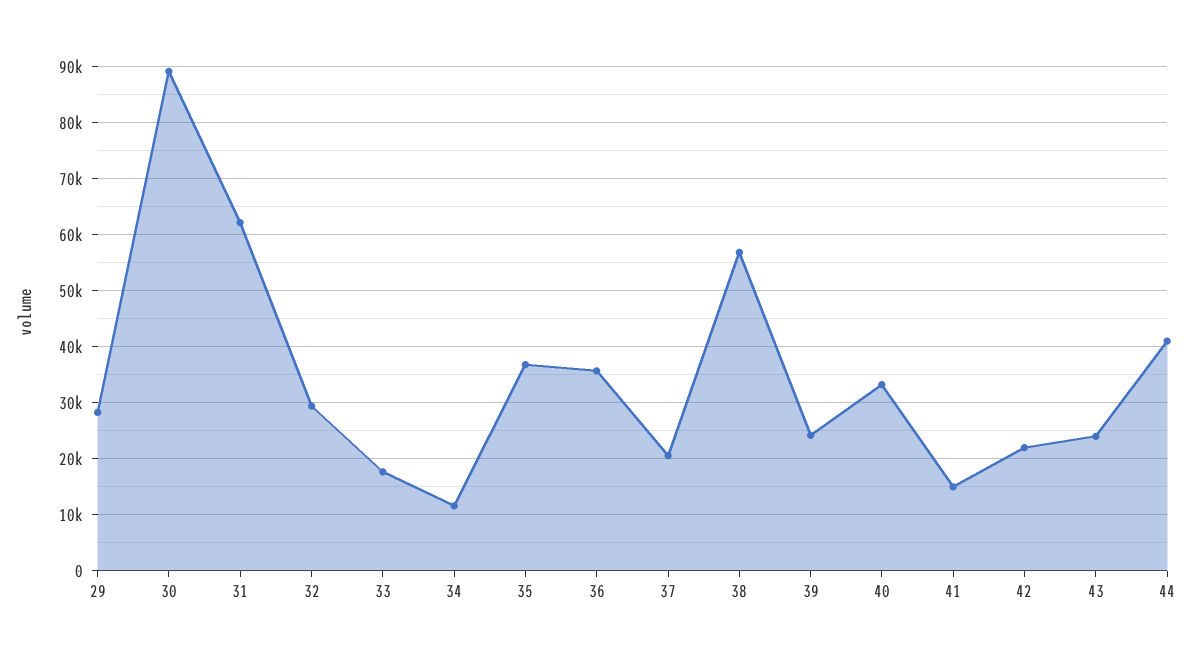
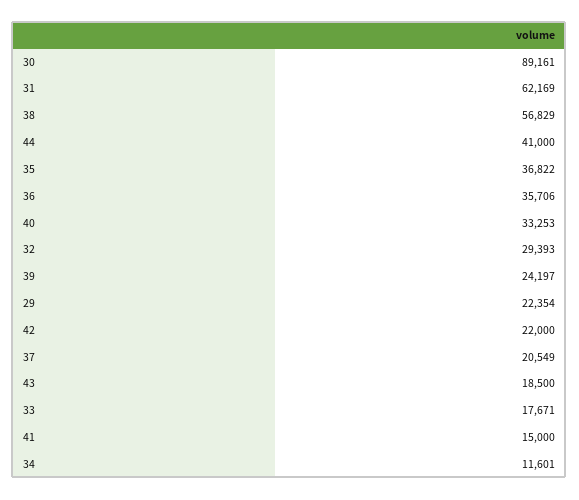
29: 28000 -> 22354
43: 24000 -> 18500

